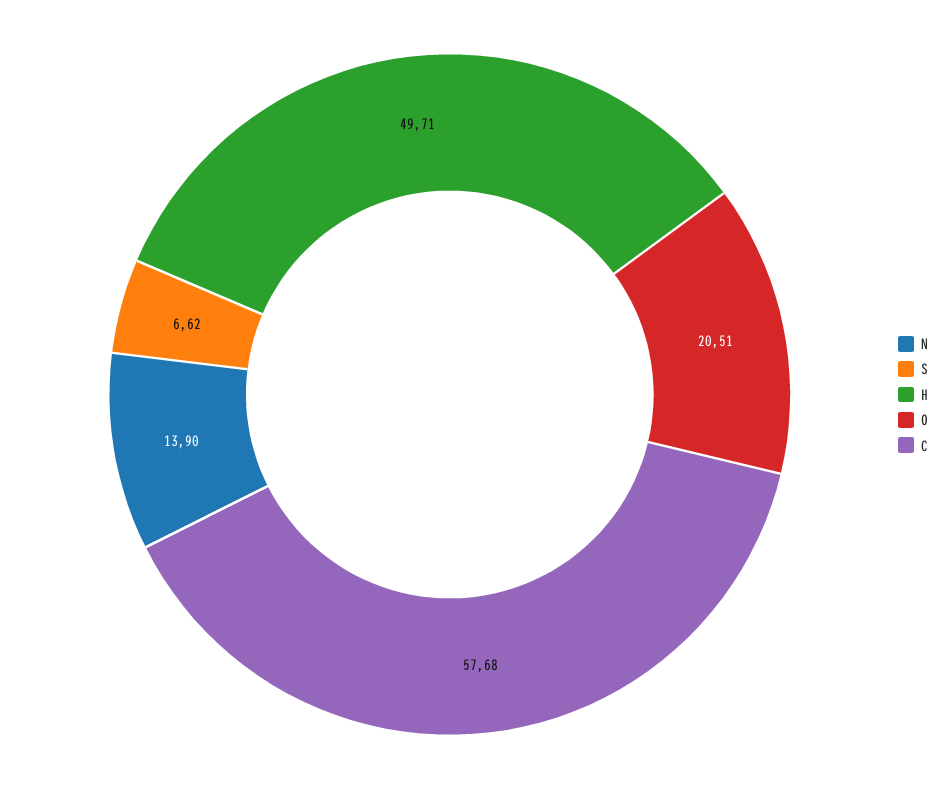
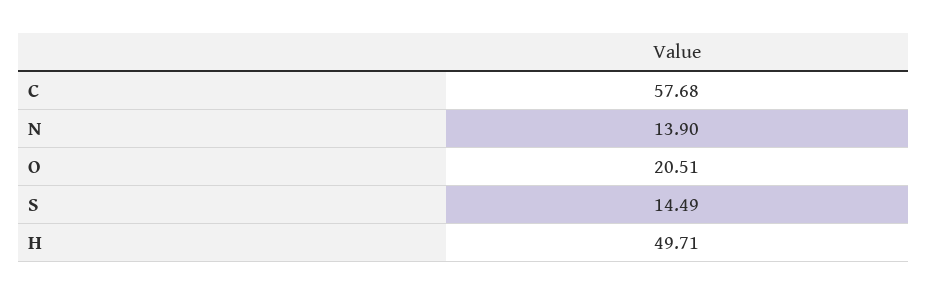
S: 6.62 -> 14.49

